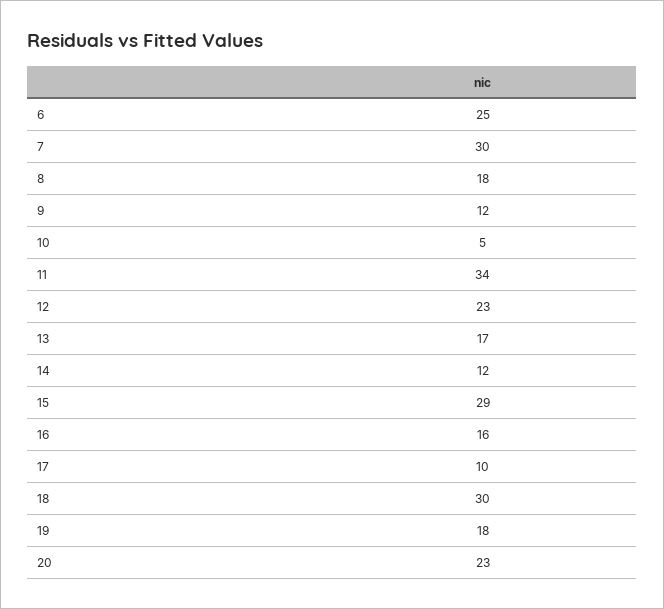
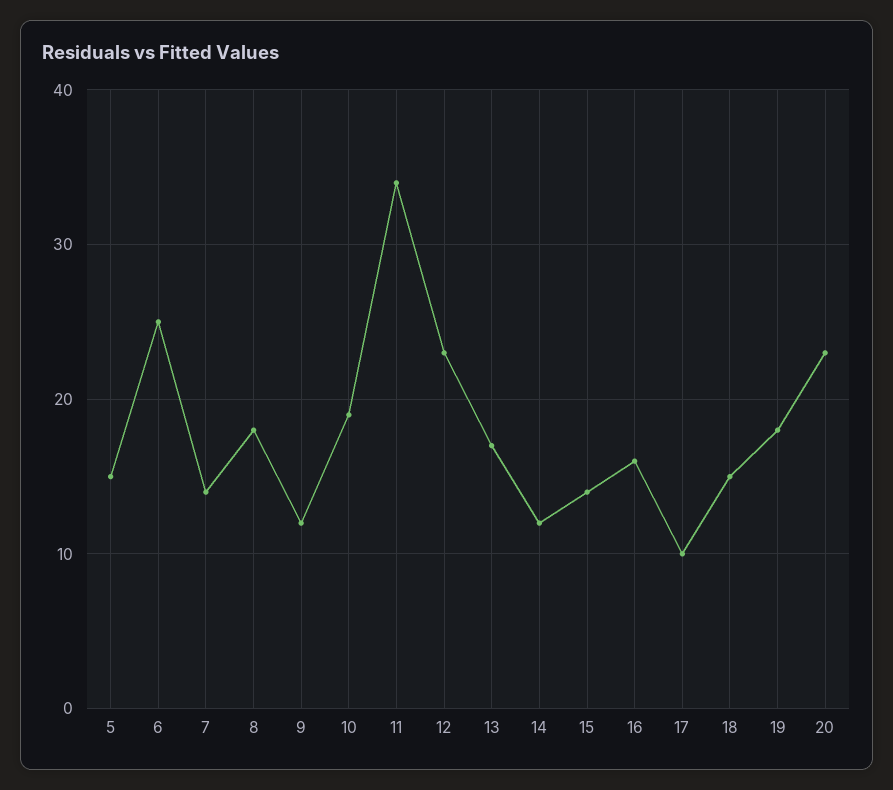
7: 30 -> 14
10: 5 -> 19
15: 29 -> 14
18: 30 -> 15
5: none -> 15

